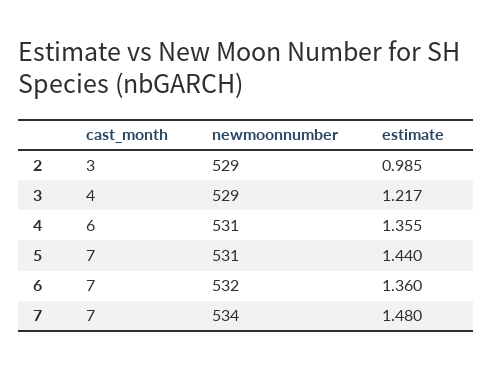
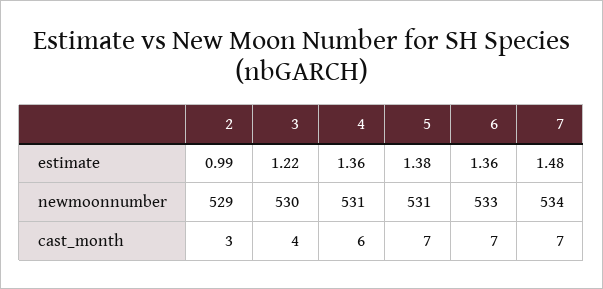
newmoonnumber, 3: 529 -> 530
estimate, 5: 1.44 -> 1.38
newmoonnumber, 6: 532 -> 533

